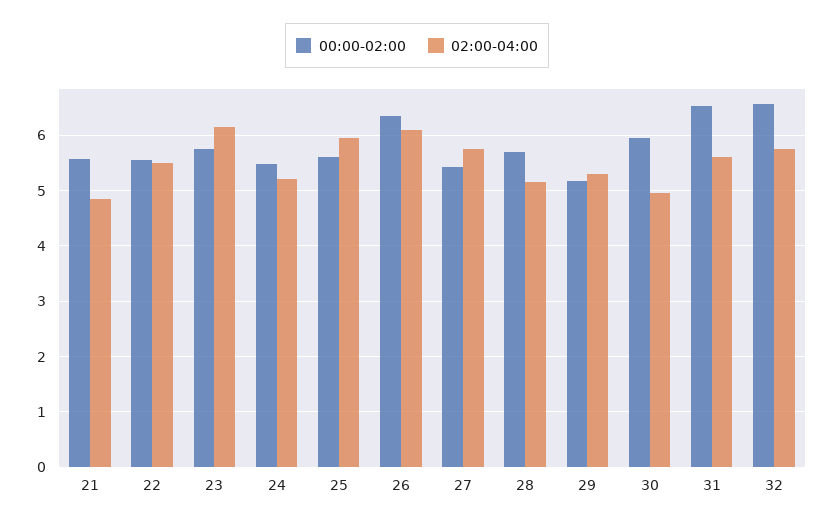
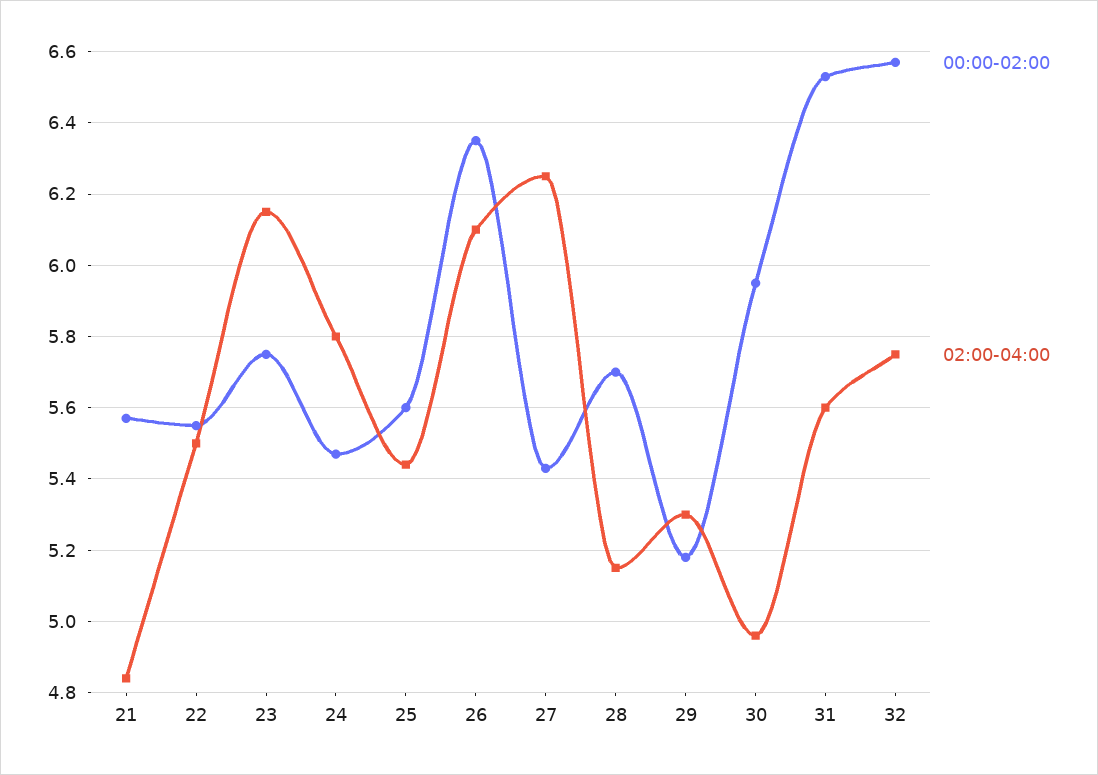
02:00-04:00, 24: 5.2 -> 5.8
02:00-04:00, 25: 6 -> 5.45
02:00-04:00, 27: 5.8 -> 6.25

